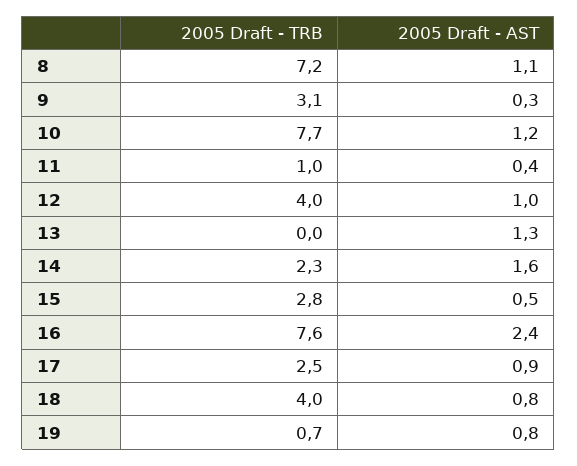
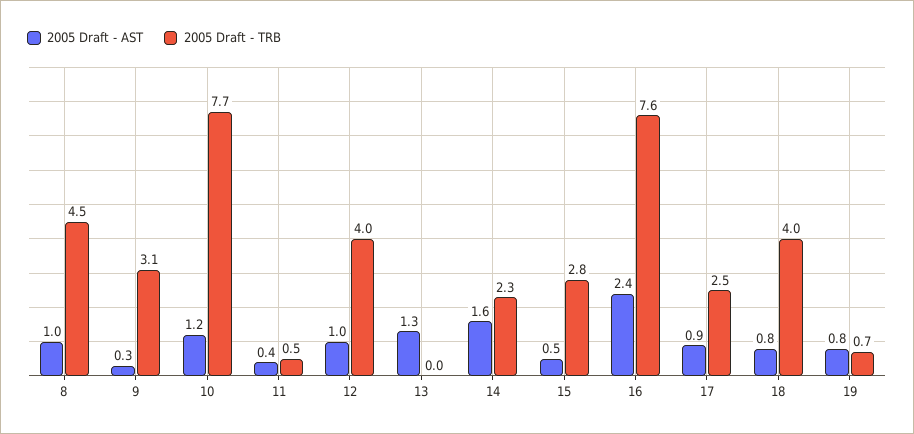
2005 Draft - TRB, 8: 7.2 -> 4.5
2005 Draft - AST, 8: 1.1 -> 1
2005 Draft - TRB, 11: 1 -> 0.5

